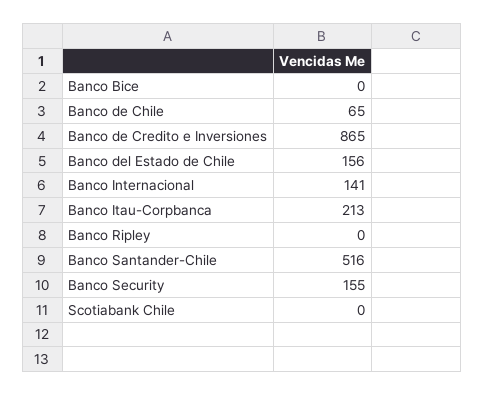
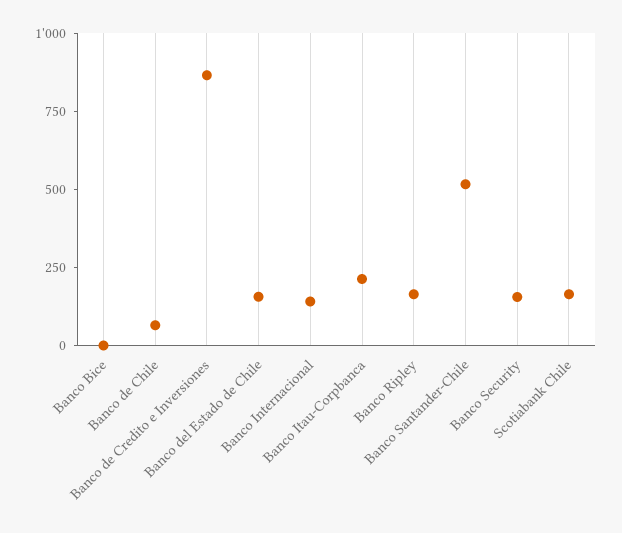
Banco Ripley: 0 -> 150
Scotiabank Chile: 0 -> 150

